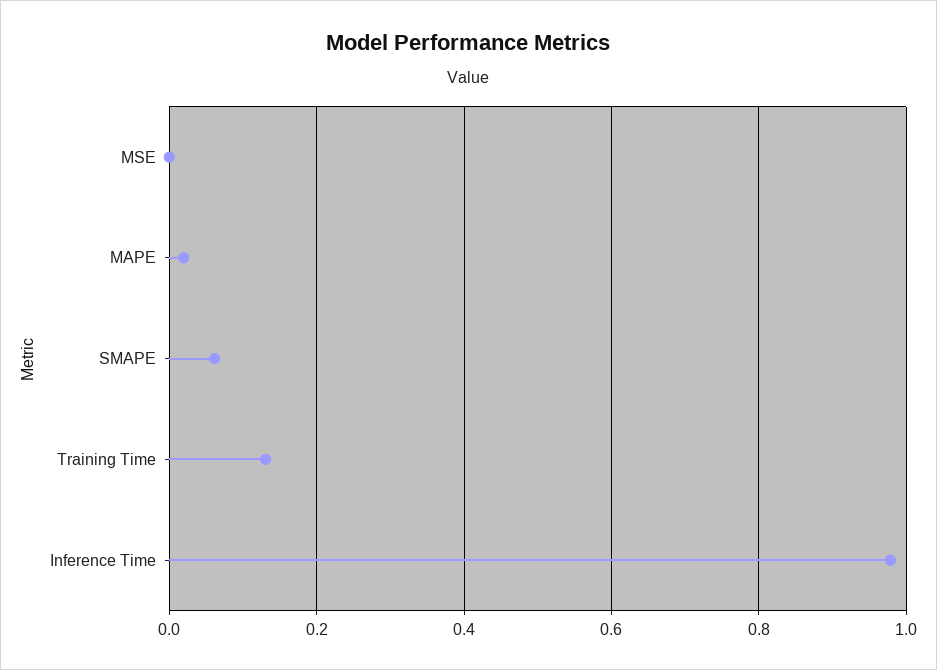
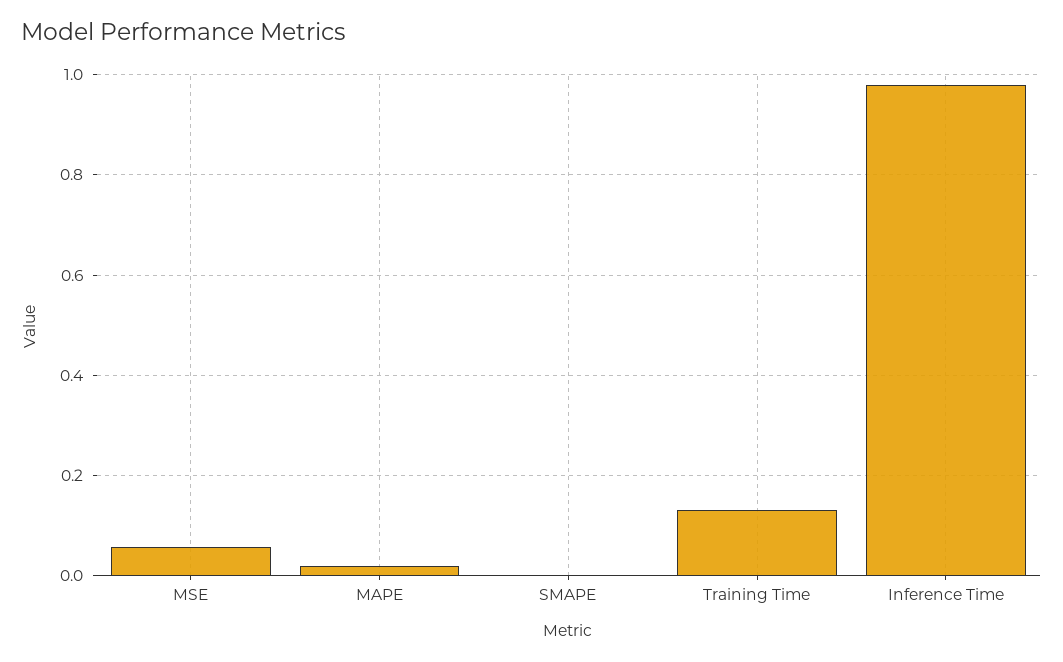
MSE: 0 -> 0.06
SMAPE: 0.06 -> 0

